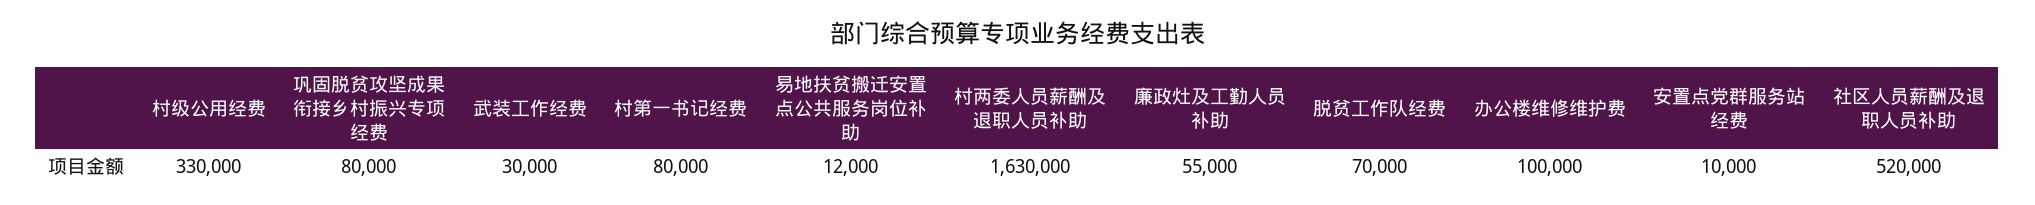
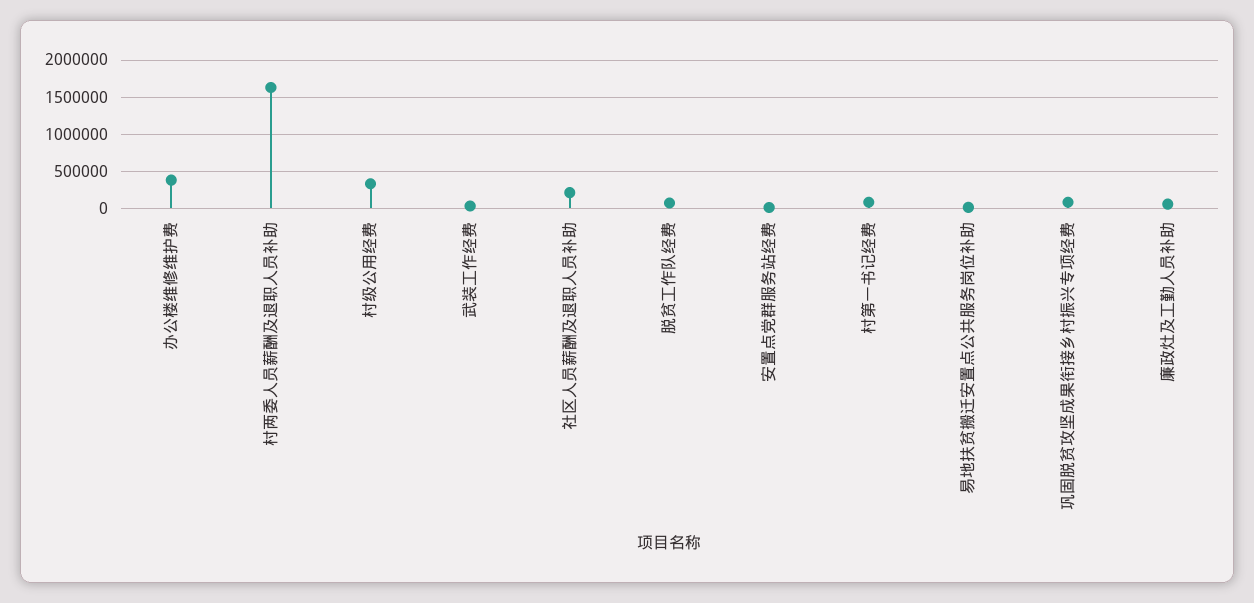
办公楼维修维护费: 100000 -> 400000
社区人员薪酬及退职人员补助: 520000 -> 200000

